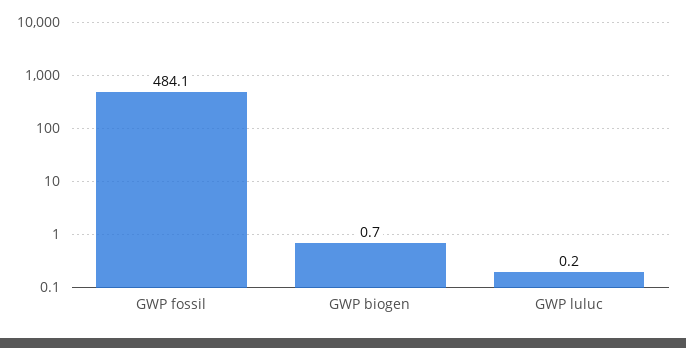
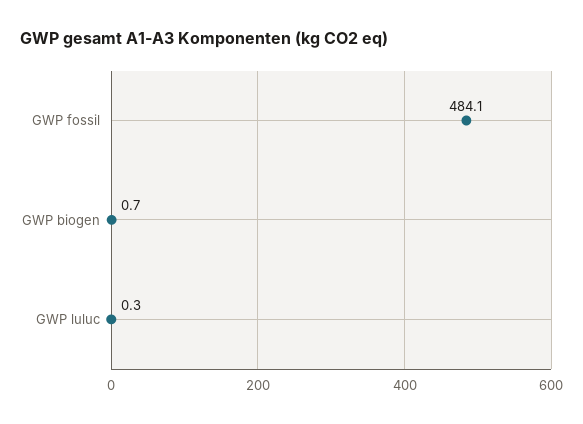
GWP luluc: 0.2 -> 0.3

